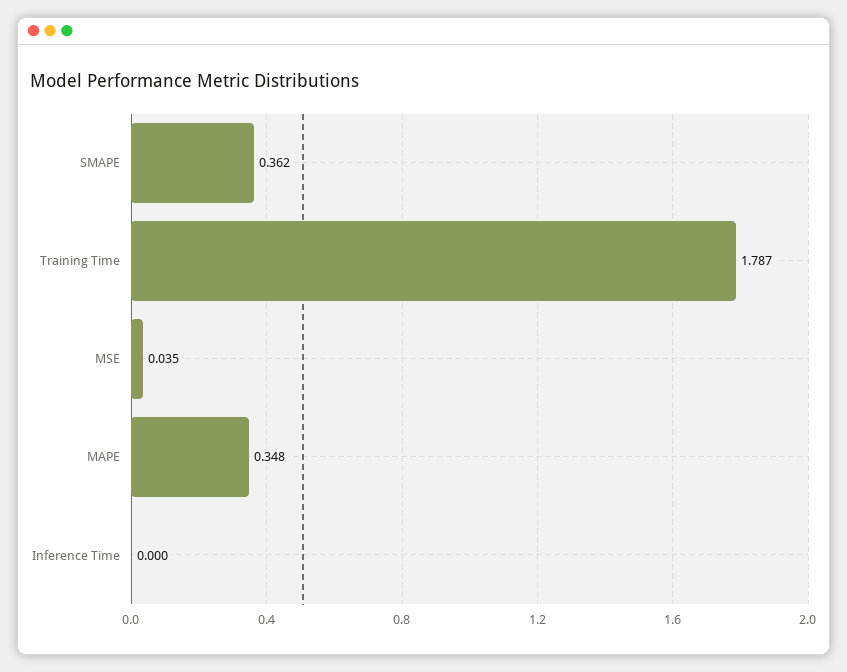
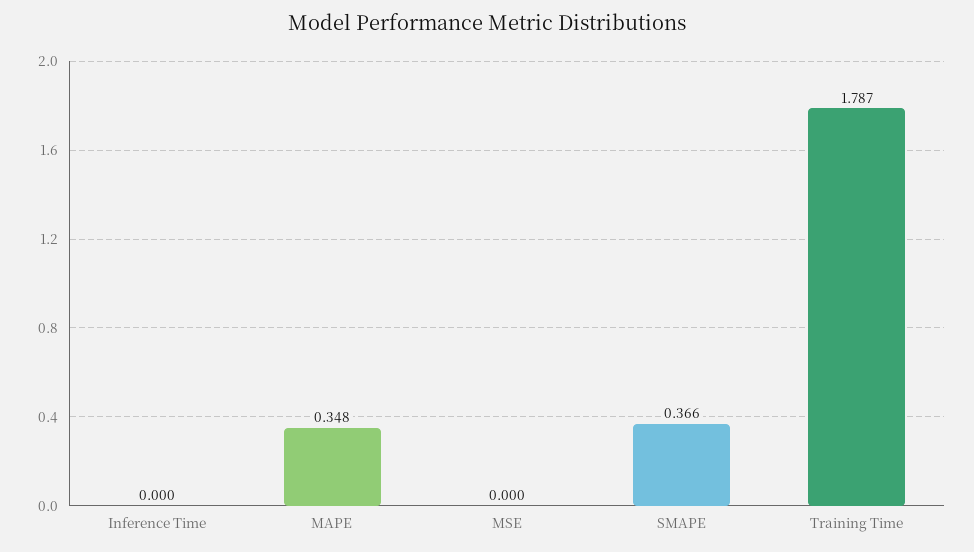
SMAPE: 0.362 -> 0.366
MSE: 0.035 -> 0

